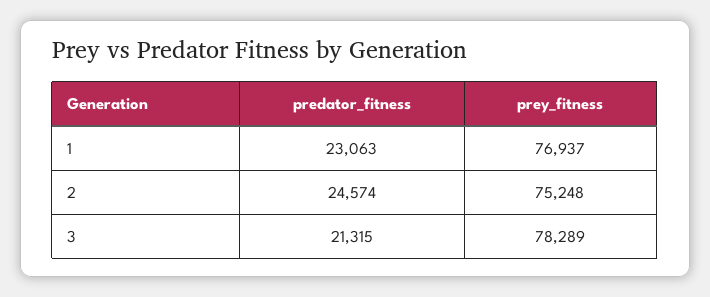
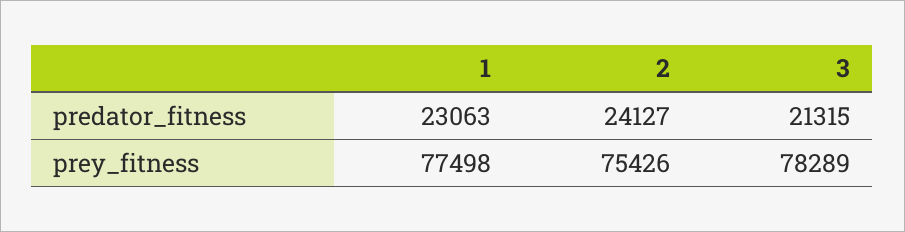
prey_fitness, 1: 76937 -> 77498
predator_fitness, 2: 24574 -> 24127
prey_fitness, 2: 75248 -> 75426

